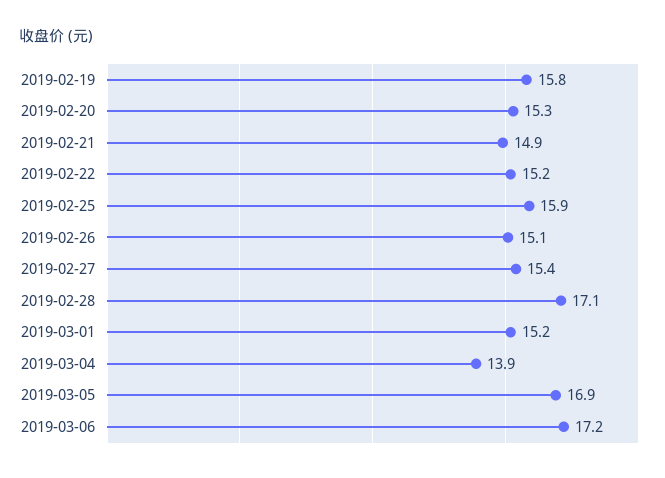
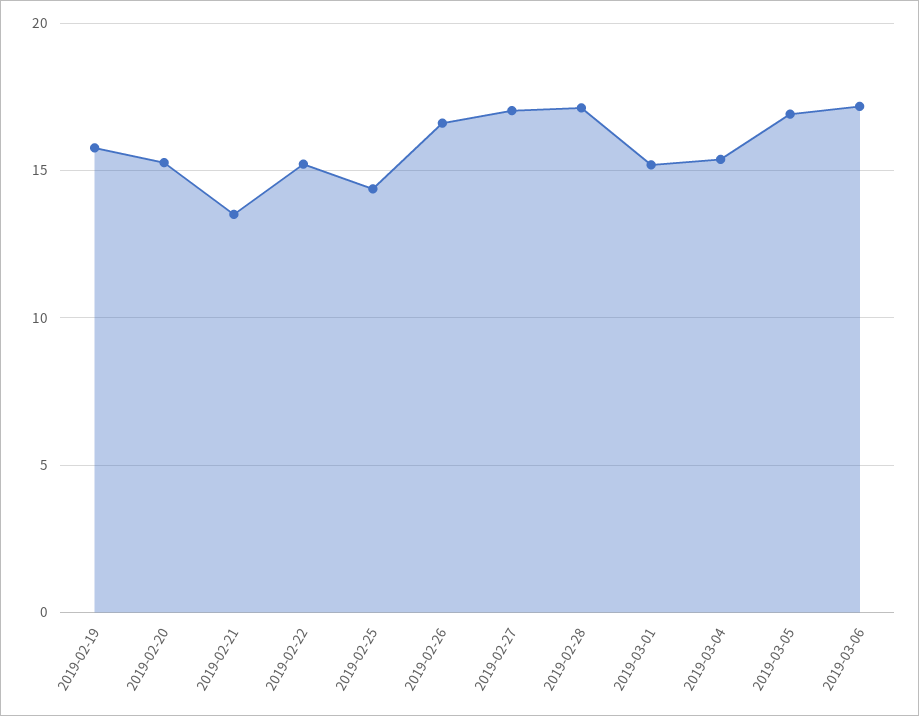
2019-02-21: 14.9 -> 13.5
2019-02-25: 15.9 -> 14.5
2019-02-26: 15.1 -> 16.5
2019-02-27: 15.4 -> 17
2019-03-04: 13.9 -> 15.5

